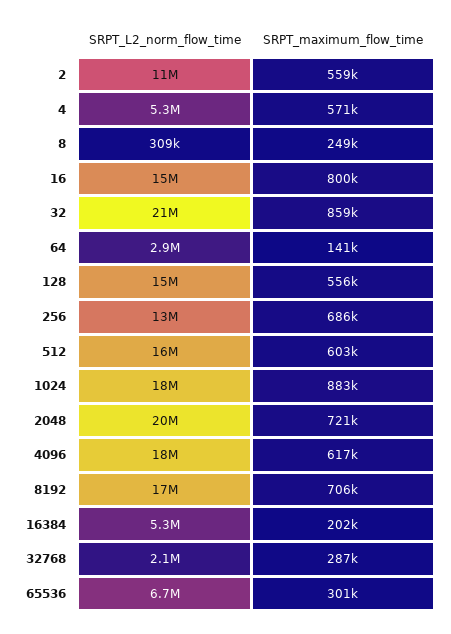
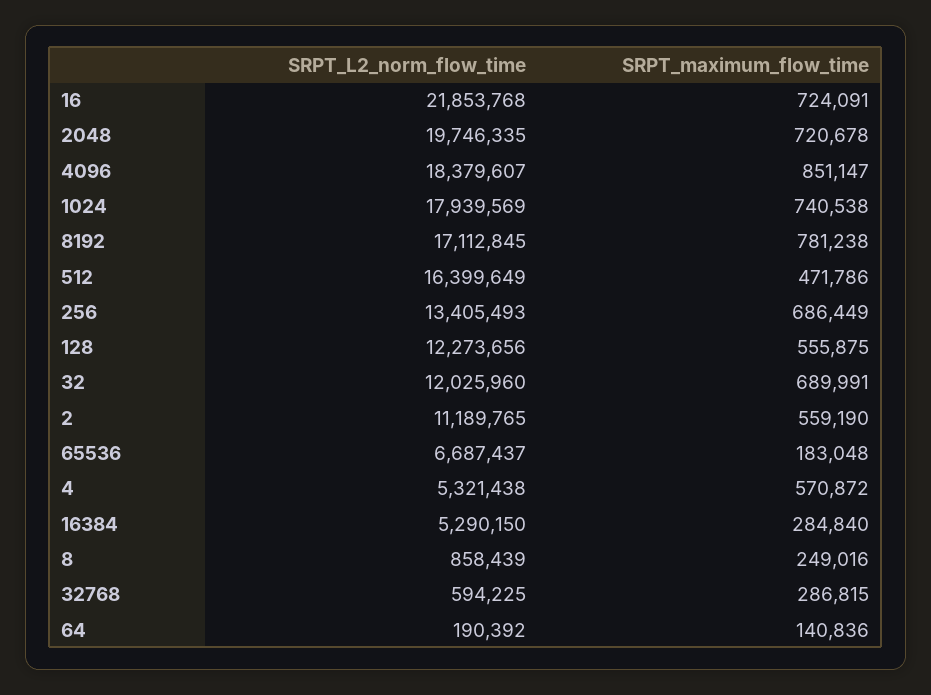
SRPT_L2_norm_flow_time, 8: 309000 -> 858439
SRPT_L2_norm_flow_time, 16: 15000000 -> 21853768
SRPT_maximum_flow_time, 16: 800000 -> 724091
SRPT_L2_norm_flow_time, 32: 21000000 -> 12025960
SRPT_maximum_flow_time, 32: 859000 -> 689991
SRPT_L2_norm_flow_time, 64: 2900000 -> 190392
SRPT_L2_norm_flow_time, 128: 15000000 -> 12273656
SRPT_maximum_flow_time, 512: 603000 -> 471786
SRPT_maximum_flow_time, 1024: 883000 -> 740538
SRPT_maximum_flow_time, 4096: 617000 -> 851147
SRPT_maximum_flow_time, 8192: 706000 -> 781238
SRPT_maximum_flow_time, 16384: 202000 -> 284840
SRPT_L2_norm_flow_time, 32768: 2100000 -> 594225
SRPT_maximum_flow_time, 65536: 301000 -> 183048

